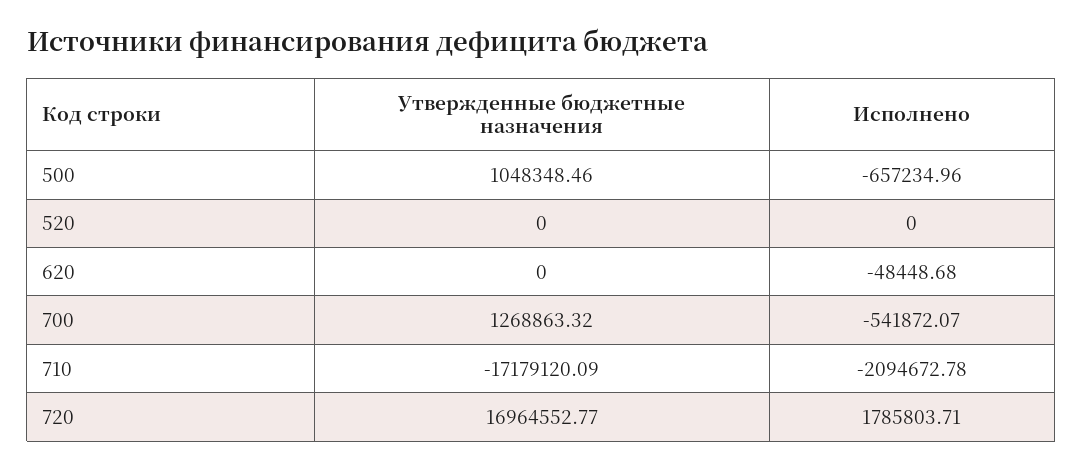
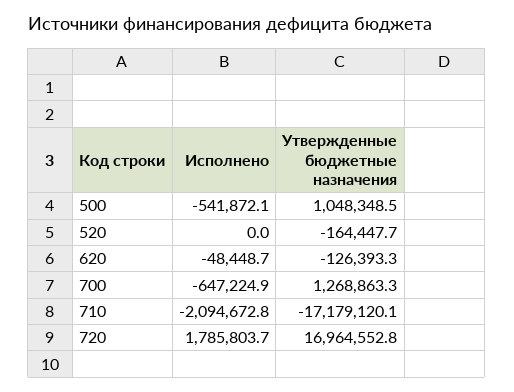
Исполнено, 500: -657234.96 -> -541872.1
Утвержденные бюджетные назначения, 520: 0 -> -164447.7
Утвержденные бюджетные назначения, 620: 0 -> -126393.3
Исполнено, 700: -541872.07 -> -647224.9

